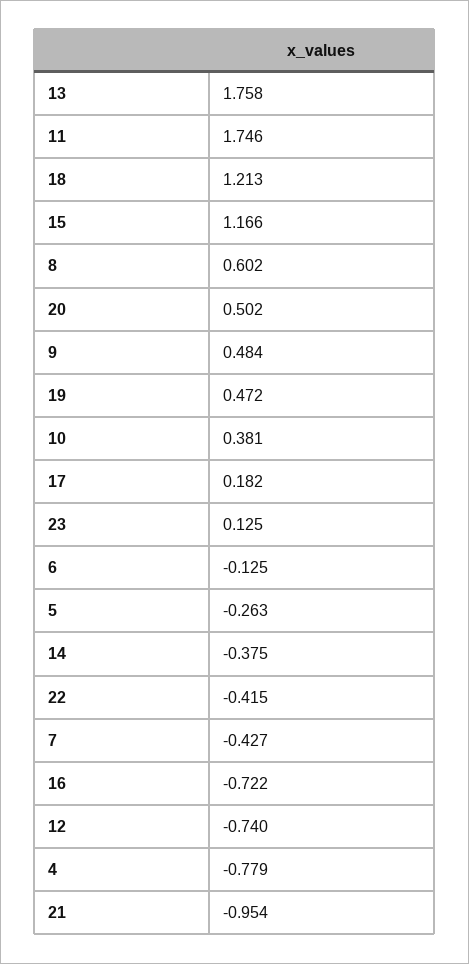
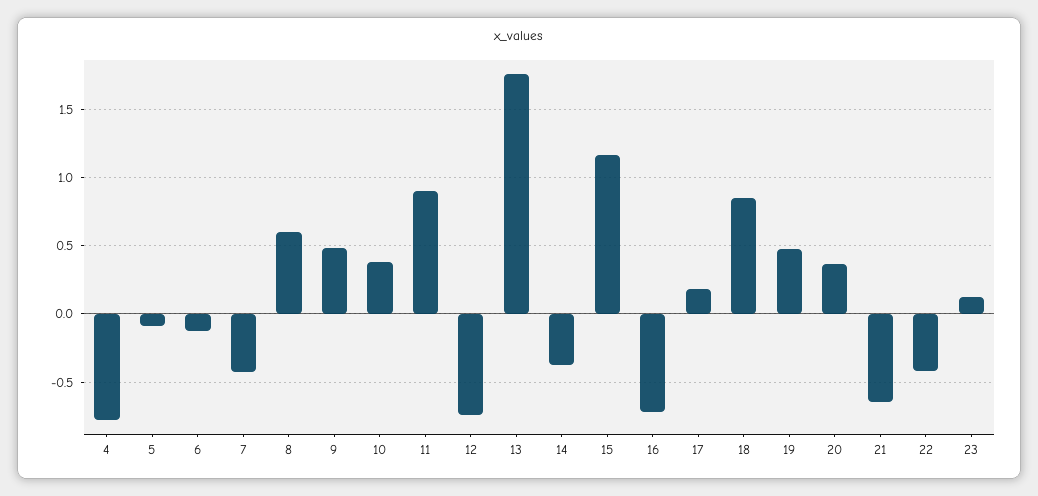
11: 1.746 -> 0.9
18: 1.213 -> 0.85
20: 0.502 -> 0.35
5: -0.263 -> -0.1
21: -0.954 -> -0.65

